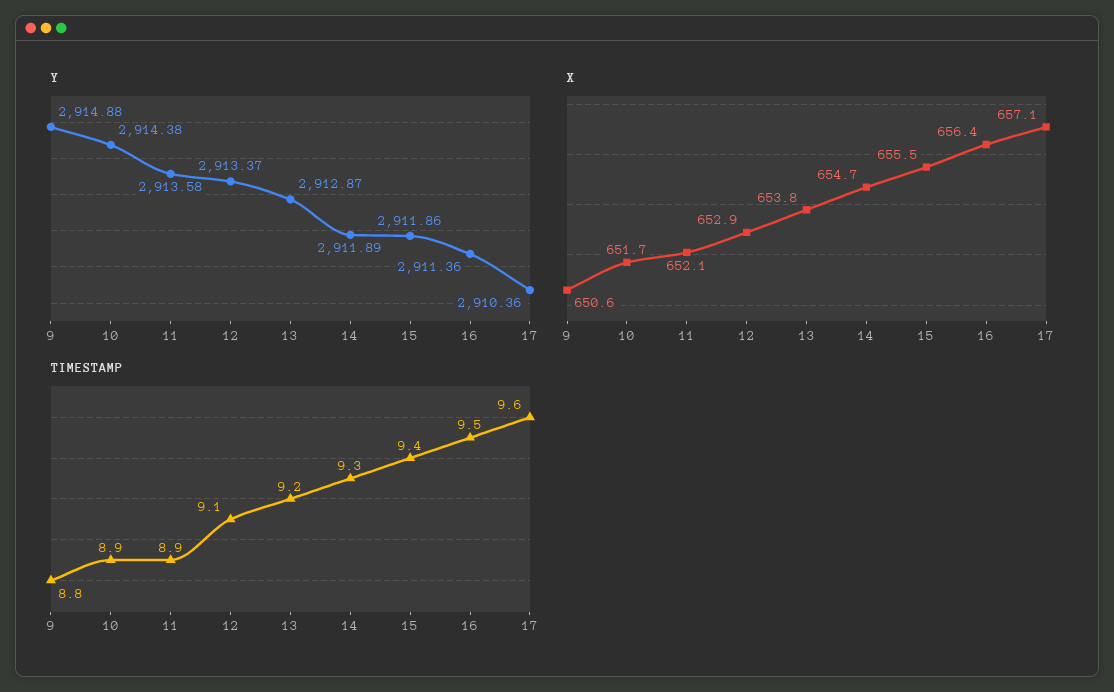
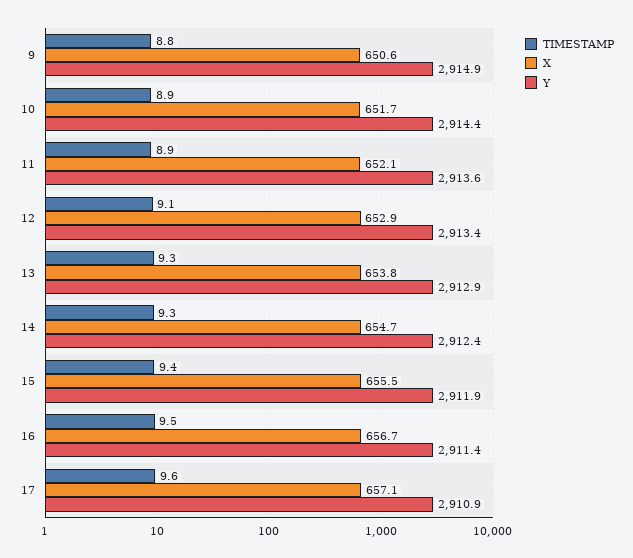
Y, 14: 2911.89 -> 2912.4
Y, 17: 2910.36 -> 2910.9
X, 16: 656.4 -> 656.7
TIMESTAMP, 13: 9.2 -> 9.3

